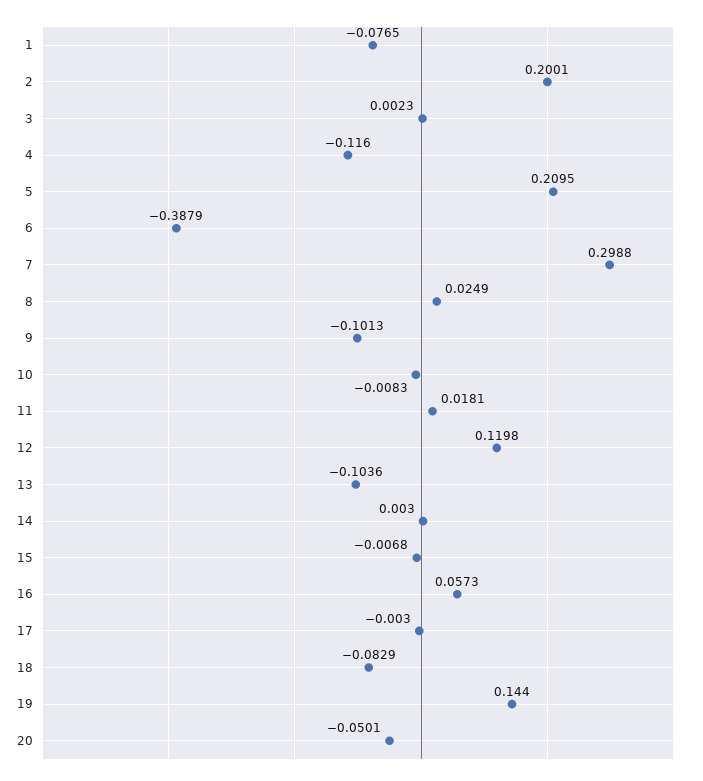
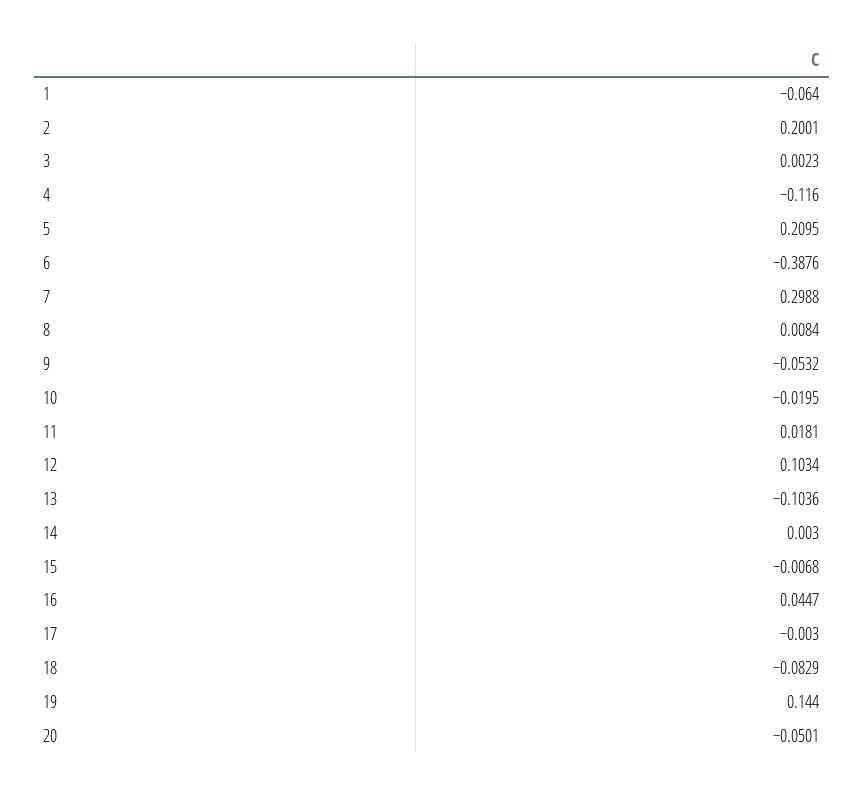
1: -0.0765 -> -0.064
6: -0.3879 -> -0.3876
8: 0.0249 -> 0.0084
9: -0.1013 -> -0.0532
10: -0.0083 -> -0.0195
12: 0.1198 -> 0.1034
16: 0.0573 -> 0.0447

